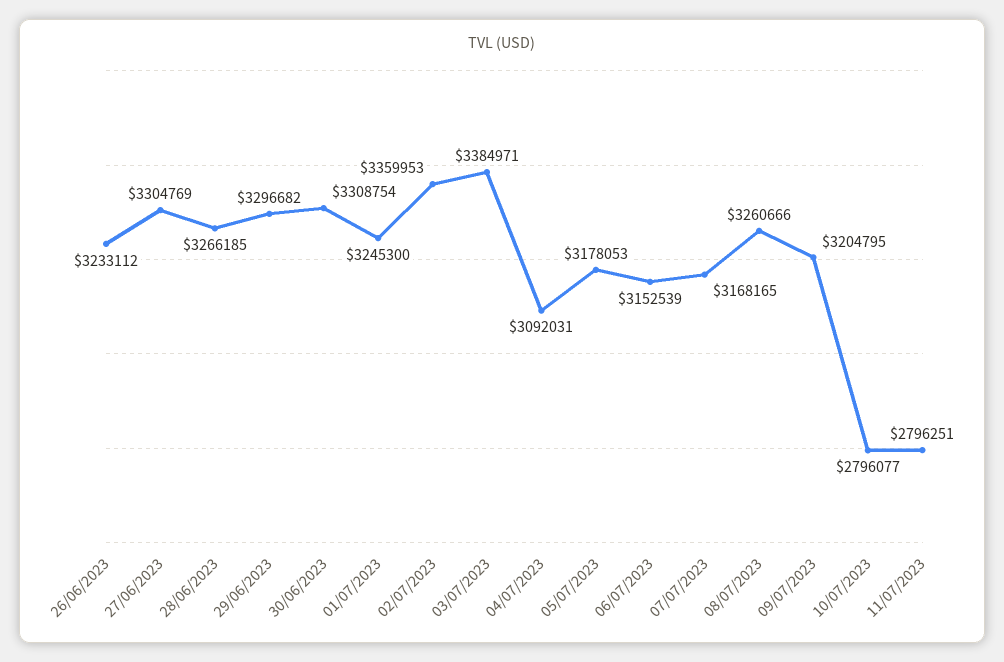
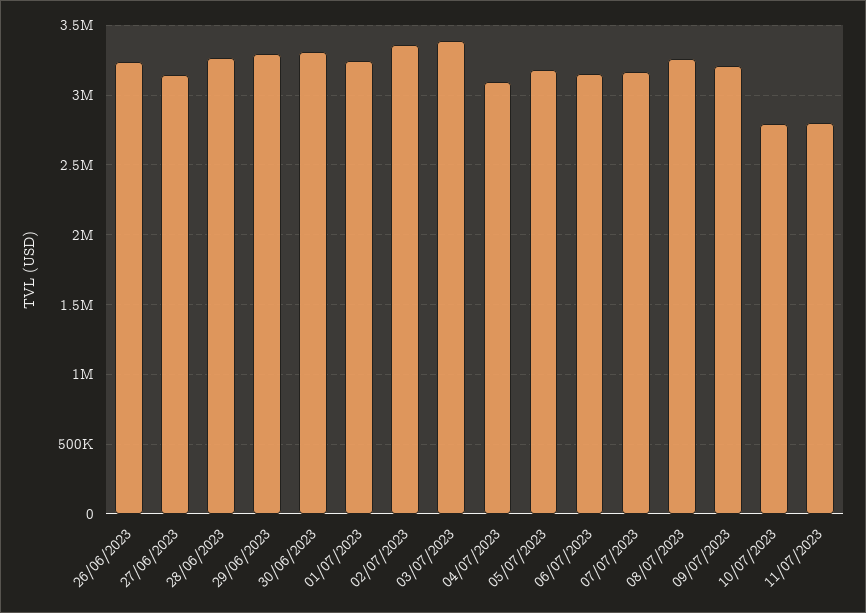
27/06/2023: 3304769 -> 3150000

